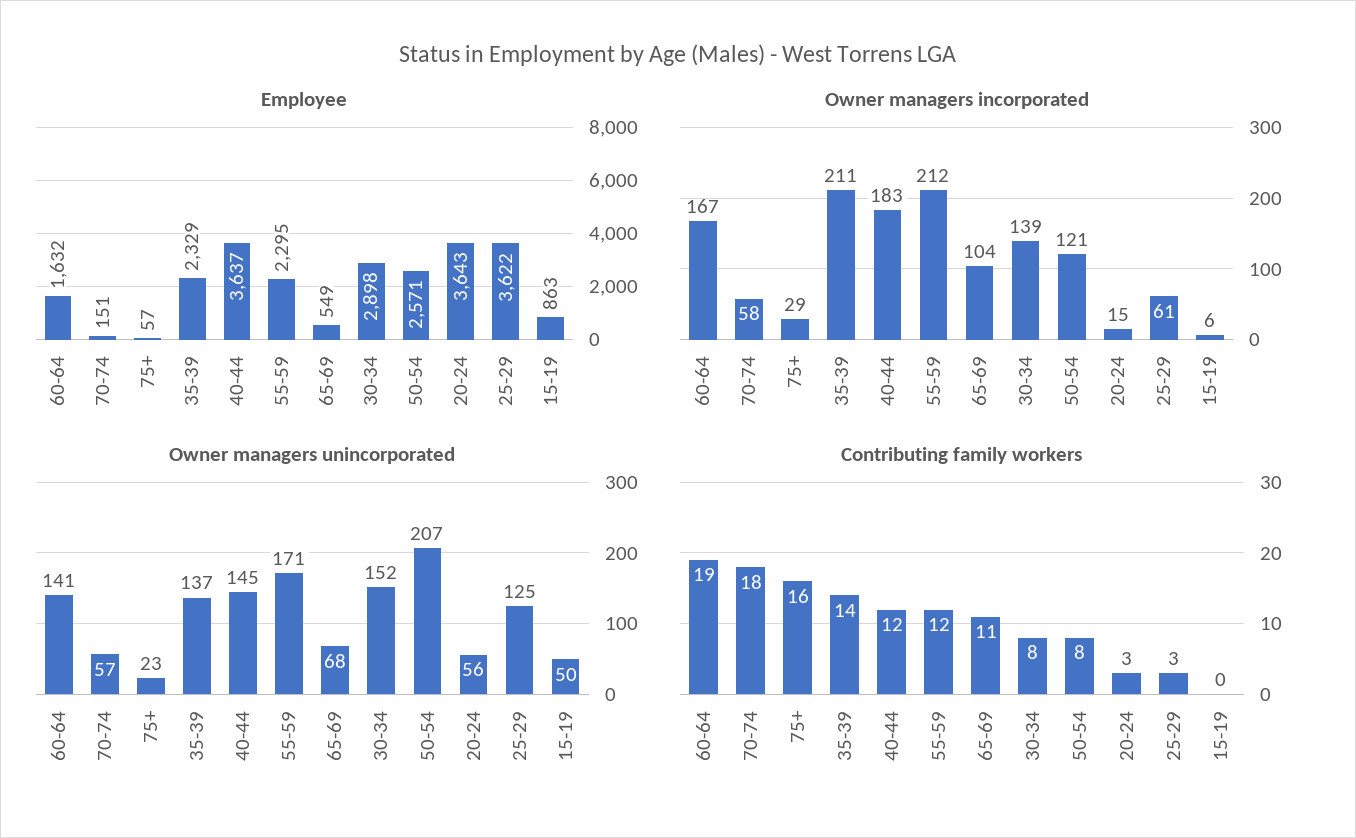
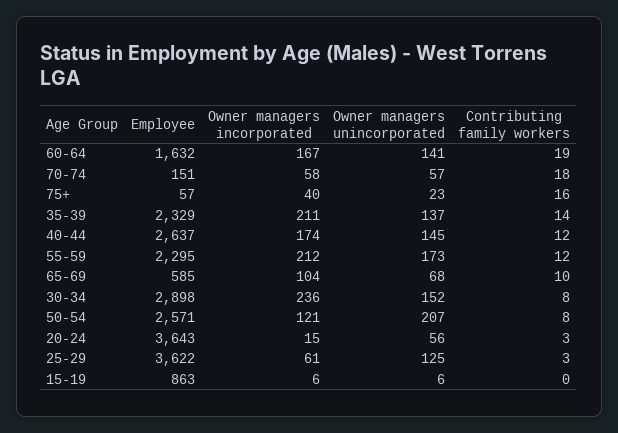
Employee, 40-44: 3637 -> 2637
Employee, 65-69: 549 -> 585
Owner managers incorporated, 75+: 29 -> 40
Owner managers incorporated, 40-44: 183 -> 174
Owner managers incorporated, 30-34: 139 -> 236
Owner managers unincorporated, 55-59: 171 -> 173
Owner managers unincorporated, 15-19: 50 -> 6
Contributing family workers, 65-69: 11 -> 10

